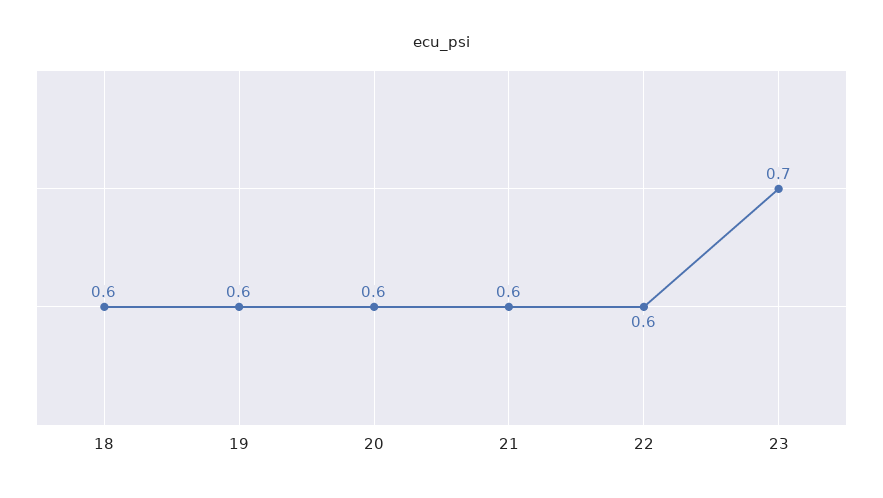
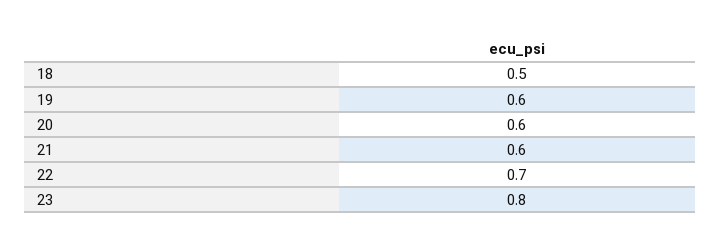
18: 0.6 -> 0.5
22: 0.6 -> 0.7
23: 0.7 -> 0.8

